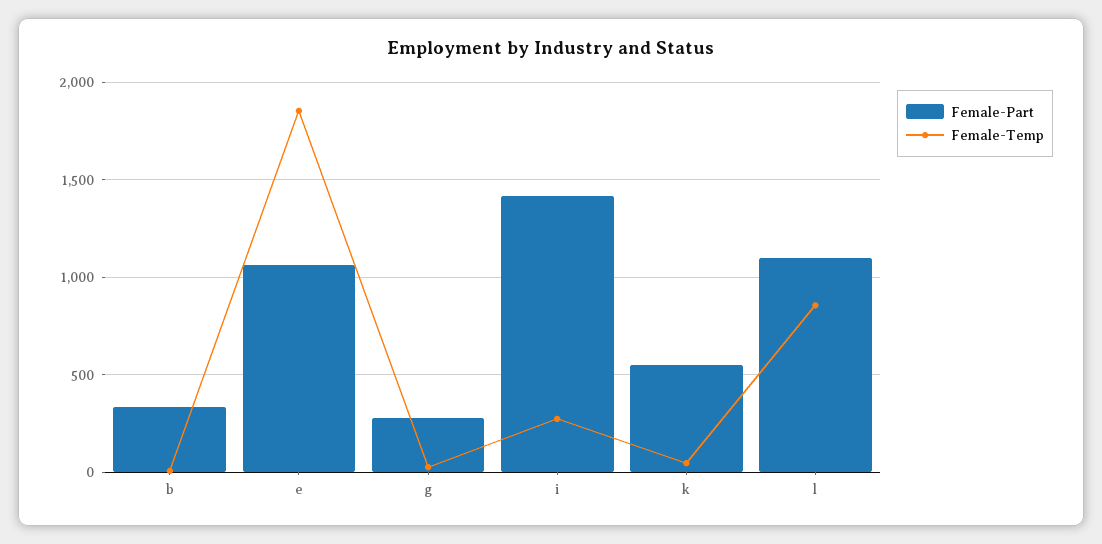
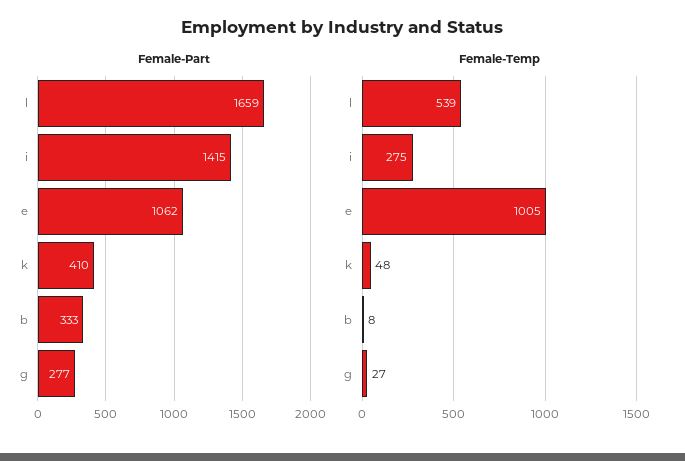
Female-Temp, e: 1850 -> 1005
Female-Part, k: 550 -> 410
Female-Part, l: 1100 -> 1659
Female-Temp, l: 850 -> 539

